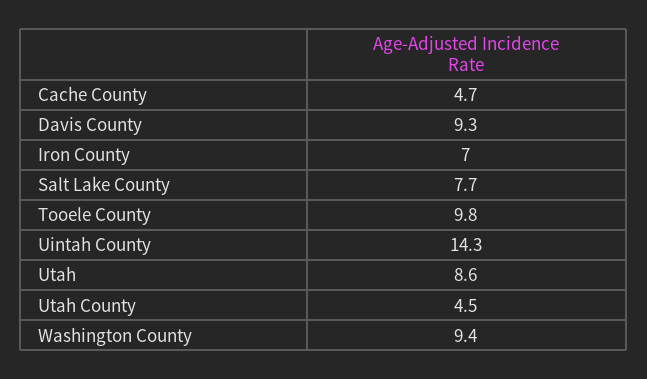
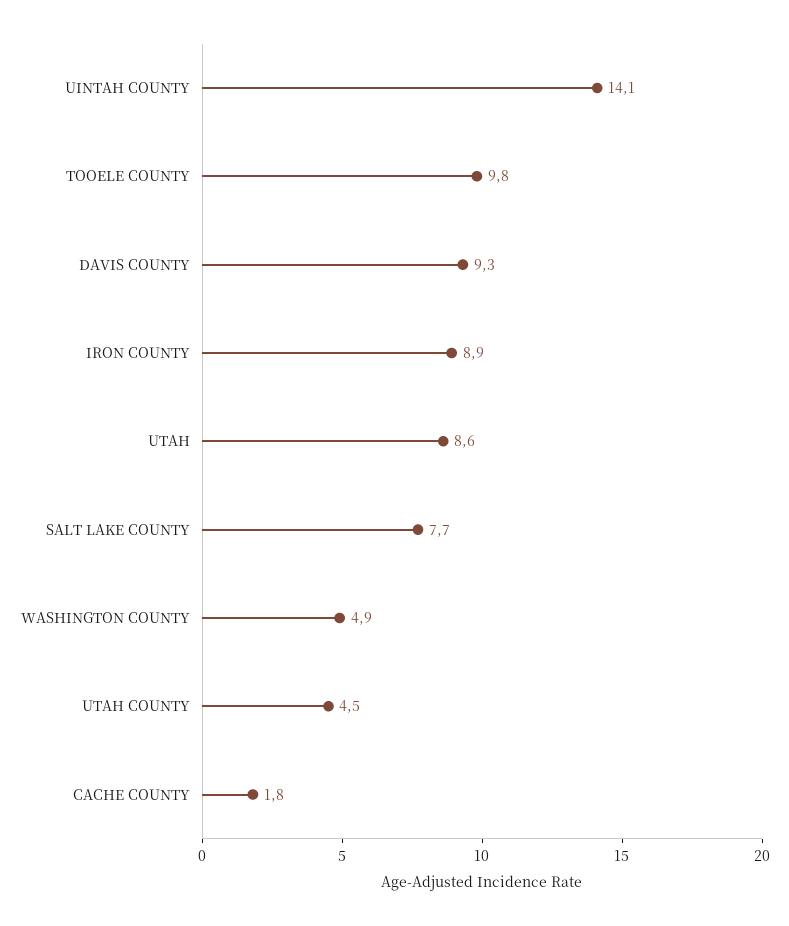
Cache County: 4.7 -> 1.8
Iron County: 7 -> 8.9
Uintah County: 14.3 -> 14.1
Washington County: 9.4 -> 4.9

